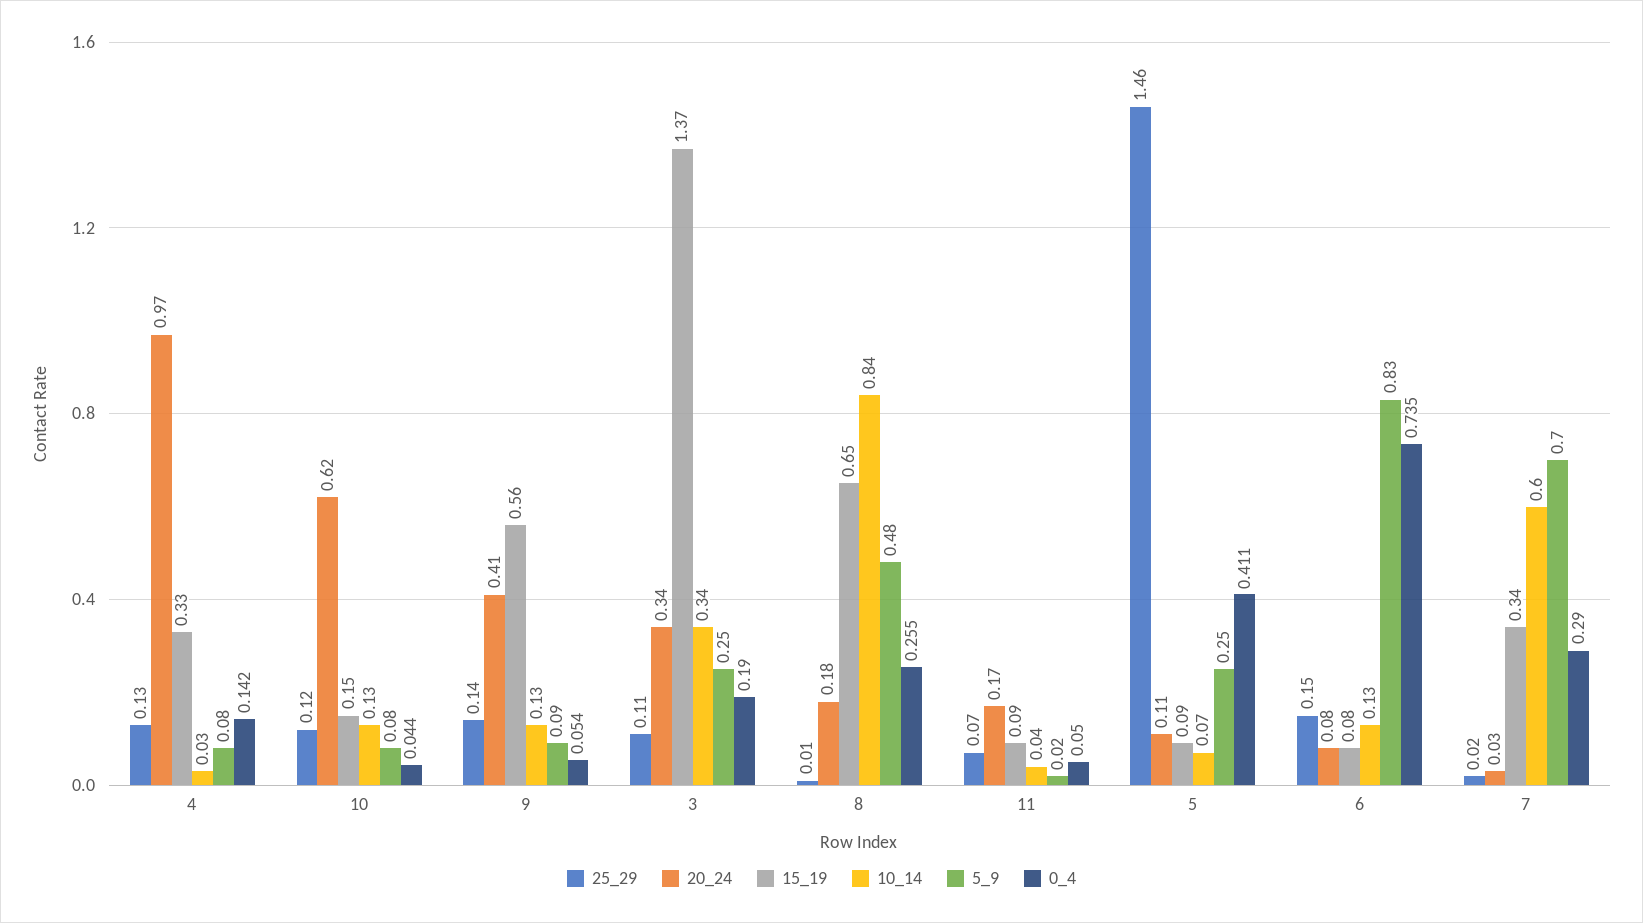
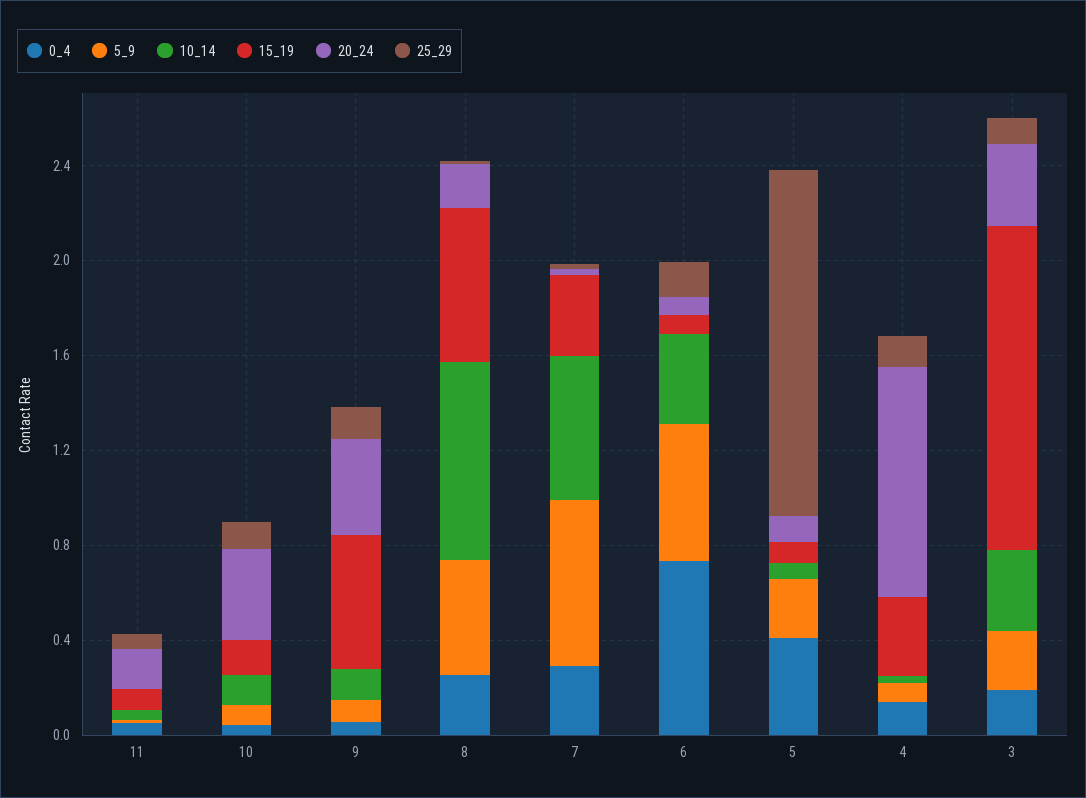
20_24, 10: 0.62 -> 0.4
10_14, 6: 0.13 -> 0.4
5_9, 6: 0.83 -> 0.6

